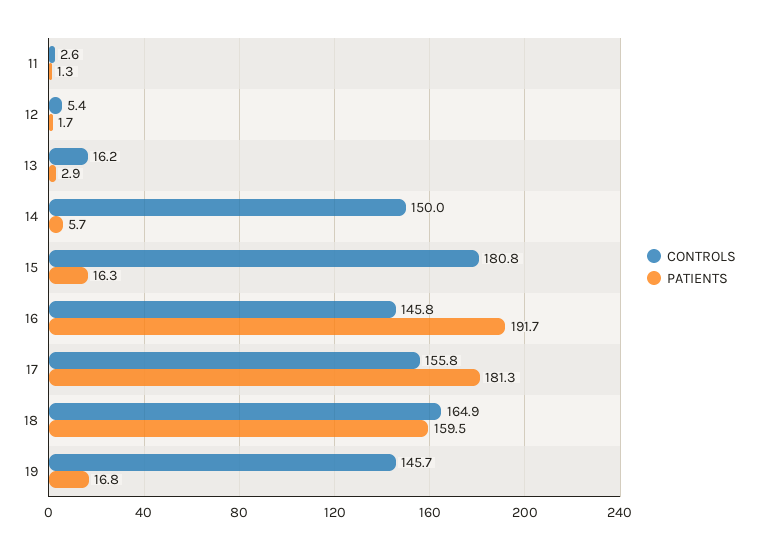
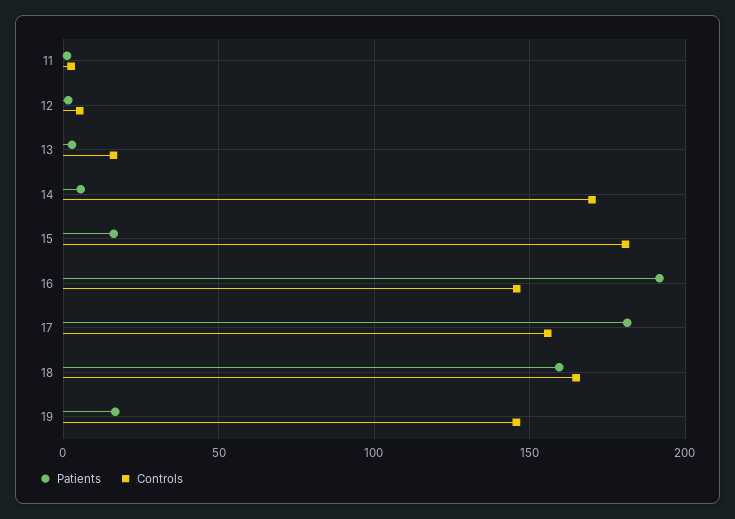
CONTROLS, 14: 150 -> 170

